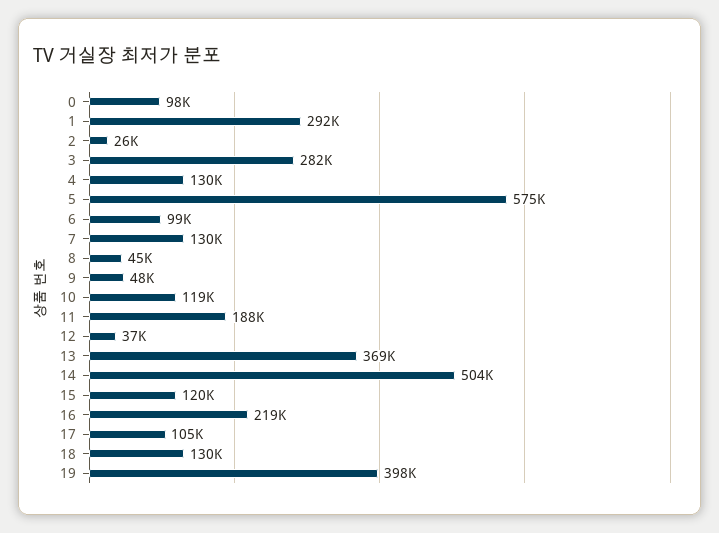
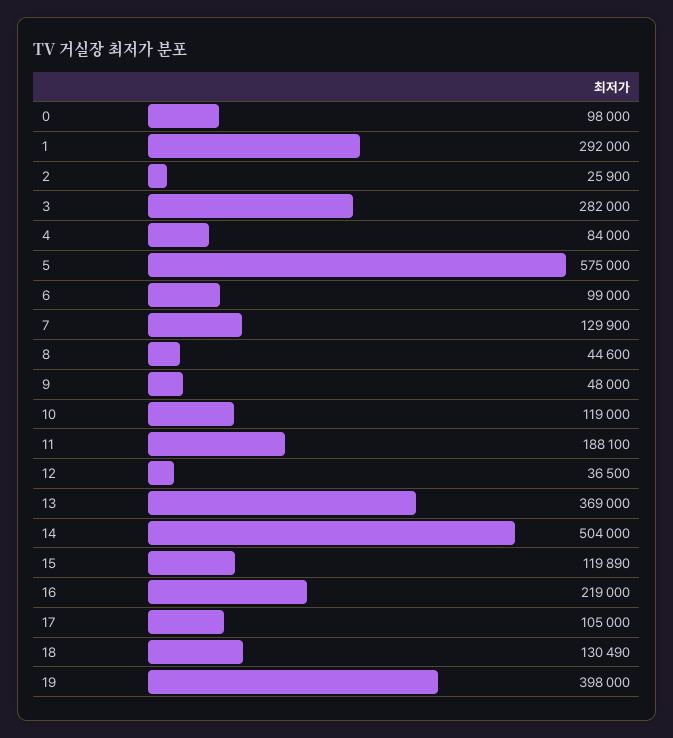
4: 130000 -> 84000

